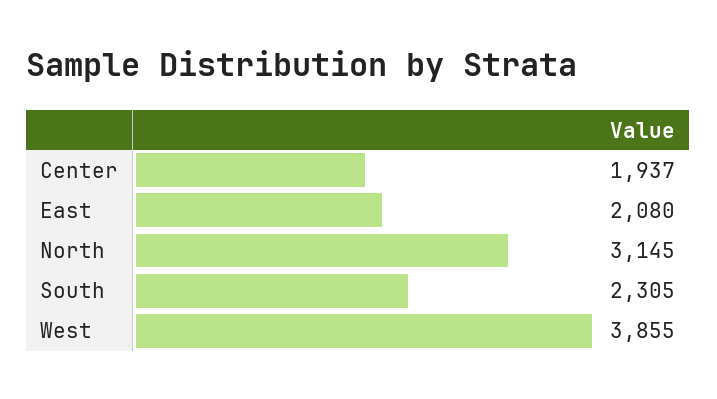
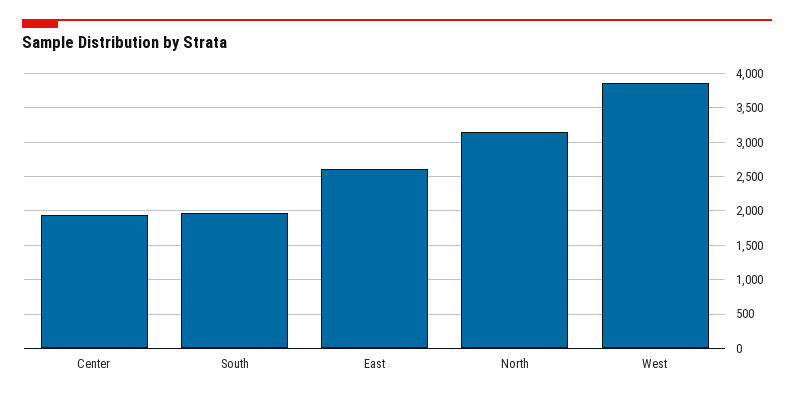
East: 2080 -> 2600
South: 2305 -> 2000

